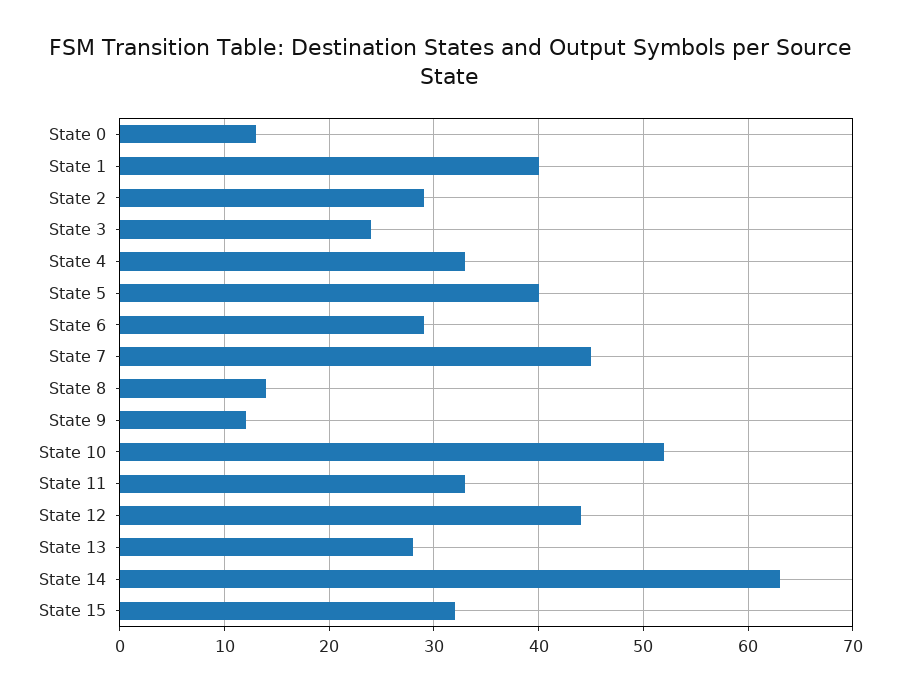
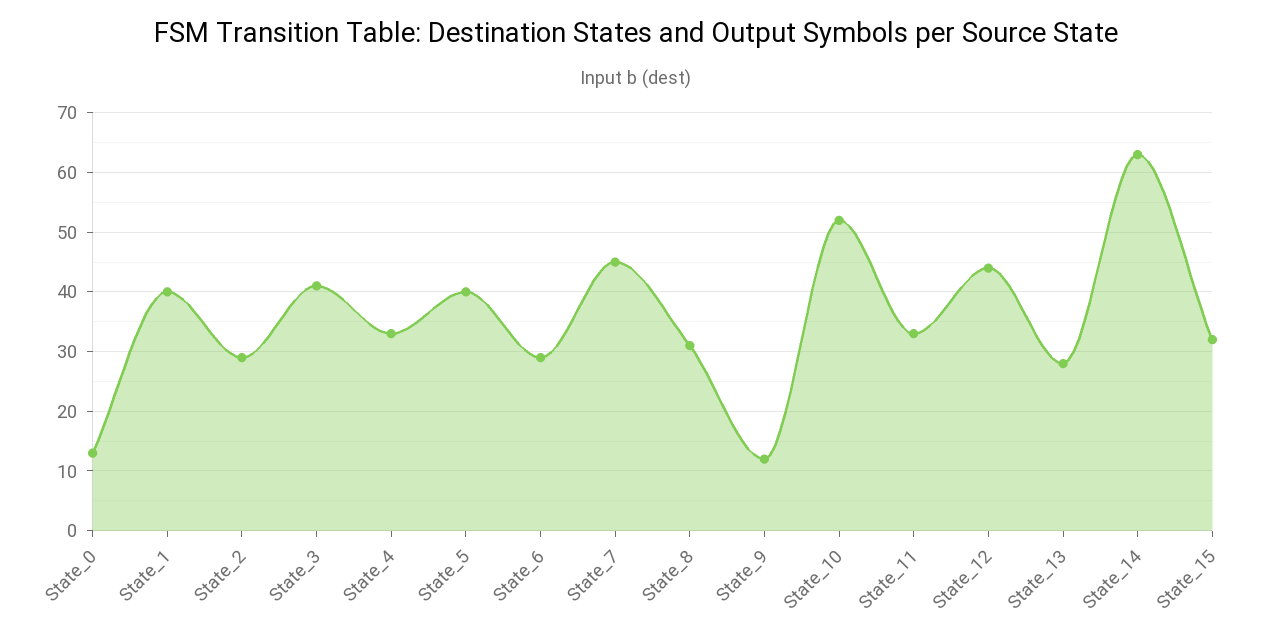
State 3: 24 -> 40
State 8: 14 -> 30

